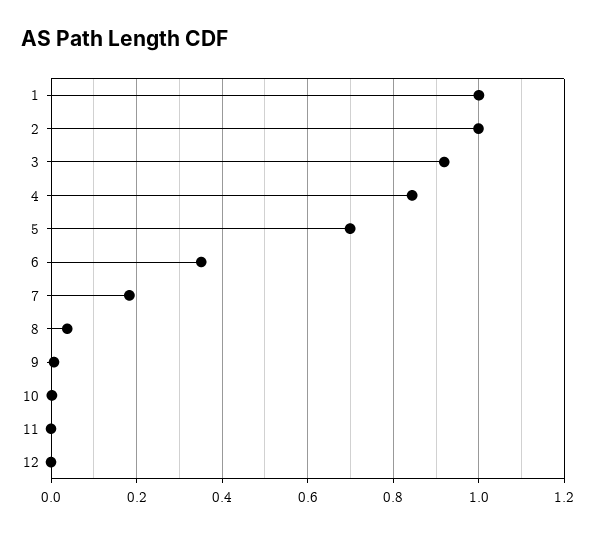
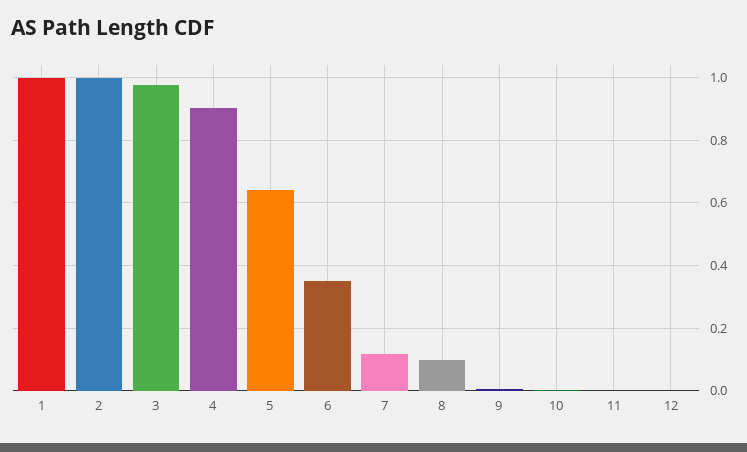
3: 0.92 -> 0.98
4: 0.84 -> 0.9
5: 0.7 -> 0.64
7: 0.18 -> 0.12
8: 0.04 -> 0.1

